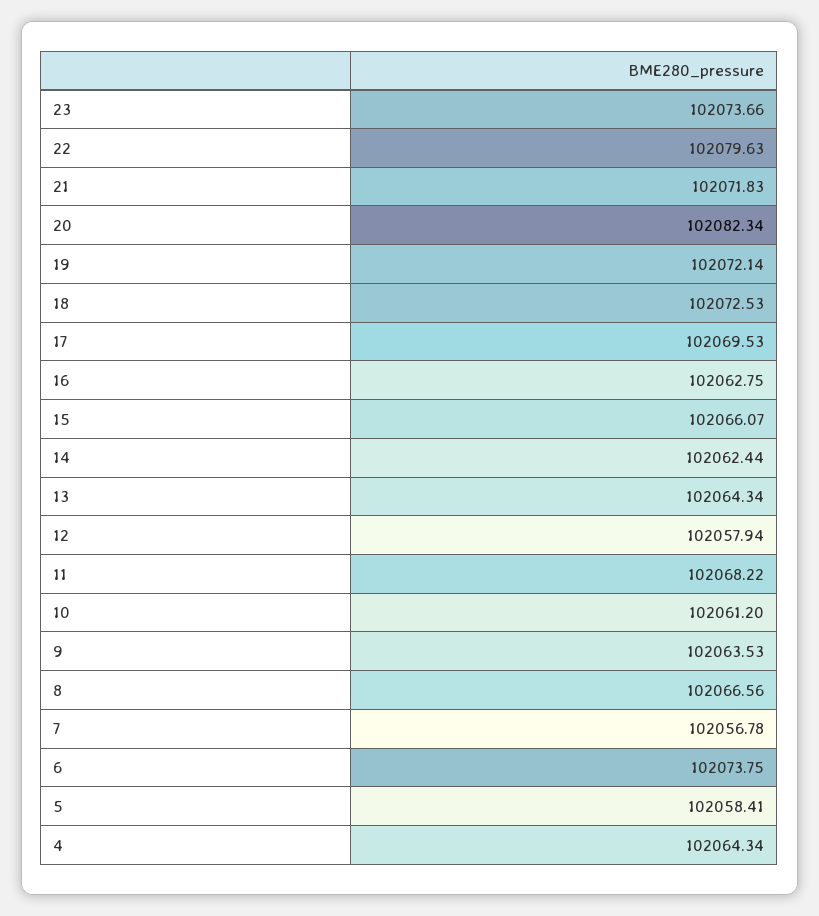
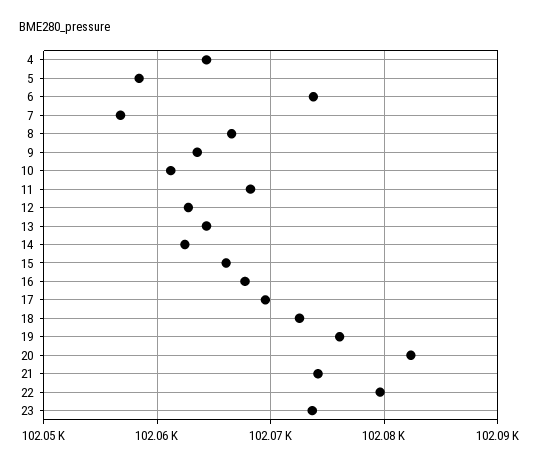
21: 102071.83 -> 102074
19: 102072.14 -> 102076
16: 102062.75 -> 102068
12: 102057.94 -> 102063

